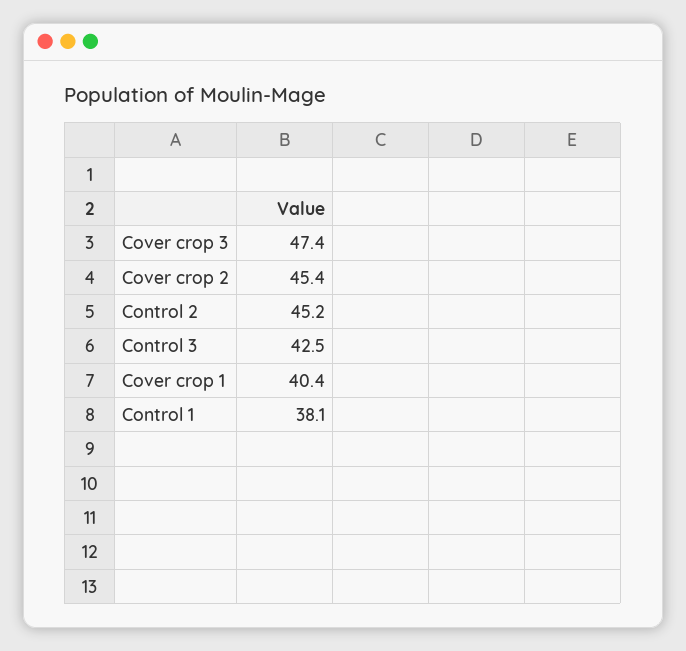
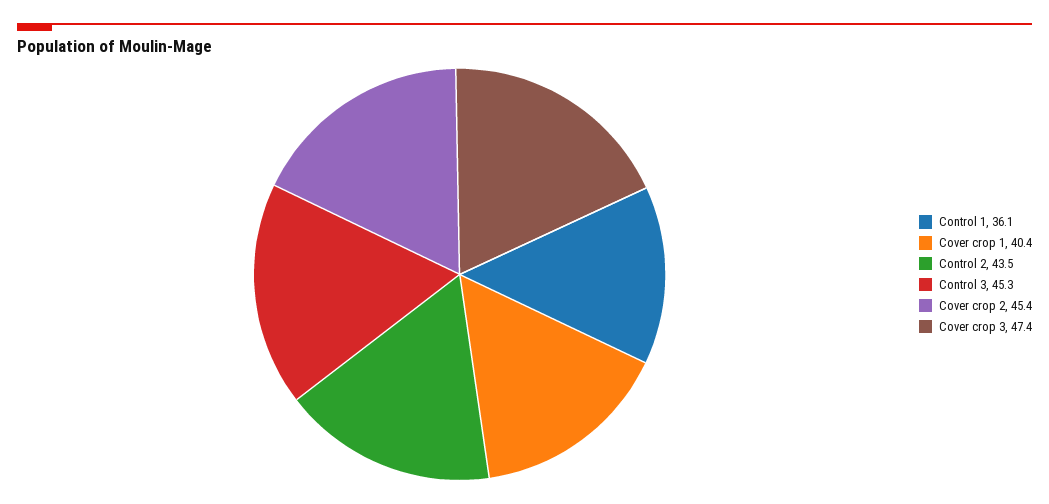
Control 2: 45.2 -> 43.5
Control 3: 42.5 -> 45.3
Control 1: 38.1 -> 36.1

